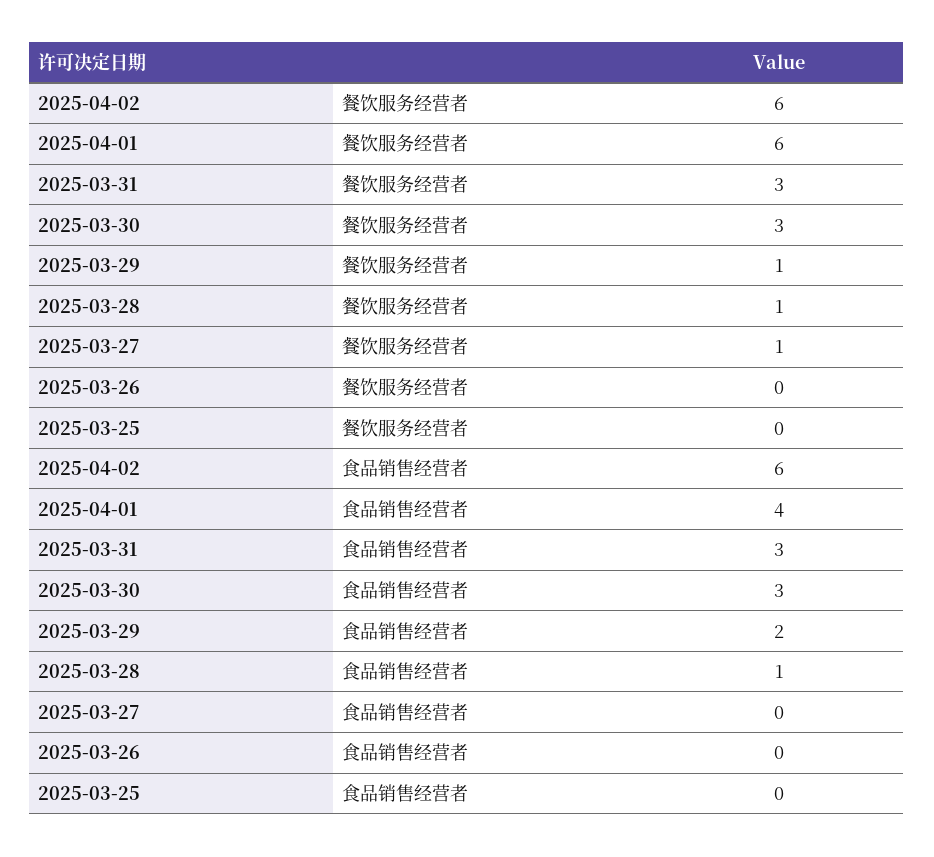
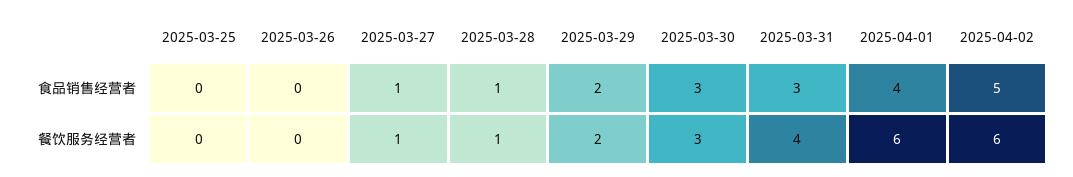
2025-03-31, 餐饮服务经营者: 3 -> 4
2025-03-29, 餐饮服务经营者: 1 -> 2
2025-04-02, 食品销售经营者: 6 -> 5
2025-03-27, 食品销售经营者: 0 -> 1

